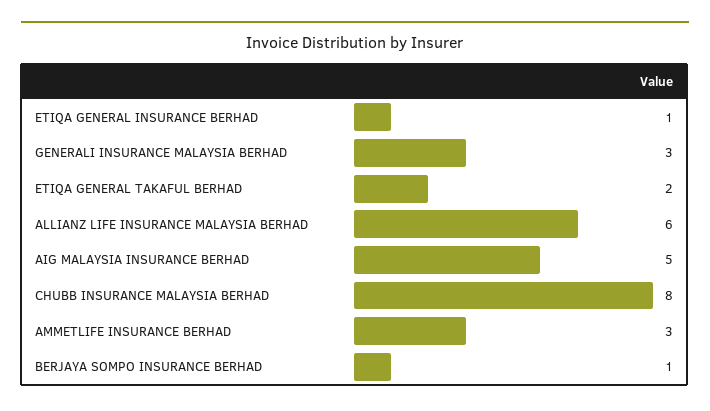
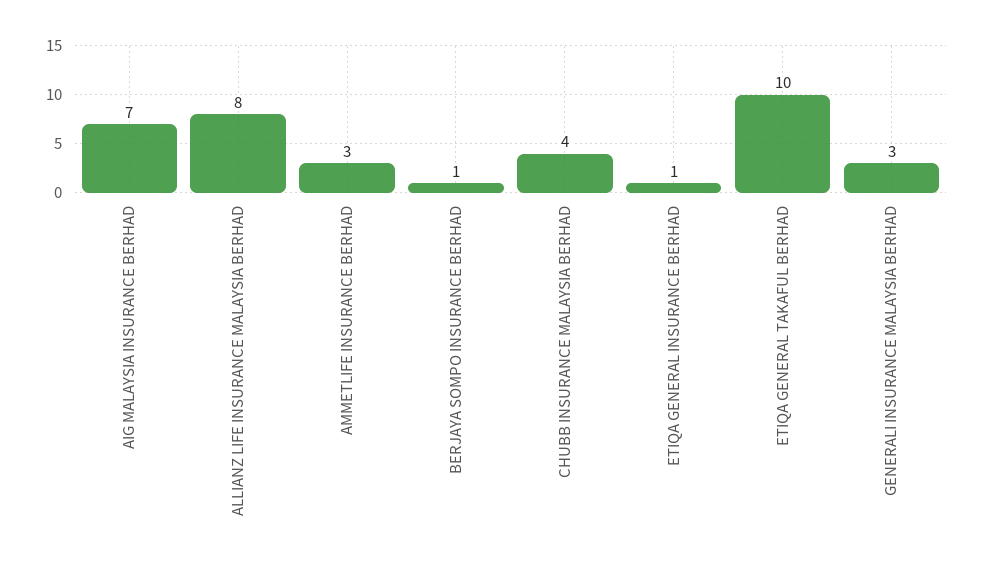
ETIQA GENERAL TAKAFUL BERHAD: 2 -> 10
ALLIANZ LIFE INSURANCE MALAYSIA BERHAD: 6 -> 8
AIG MALAYSIA INSURANCE BERHAD: 5 -> 7
CHUBB INSURANCE MALAYSIA BERHAD: 8 -> 4

